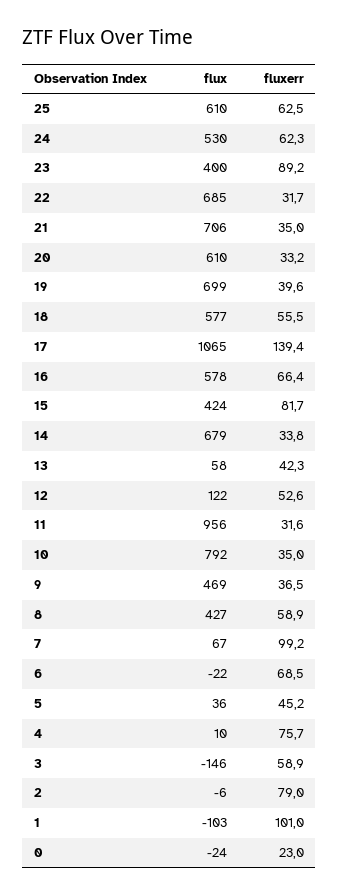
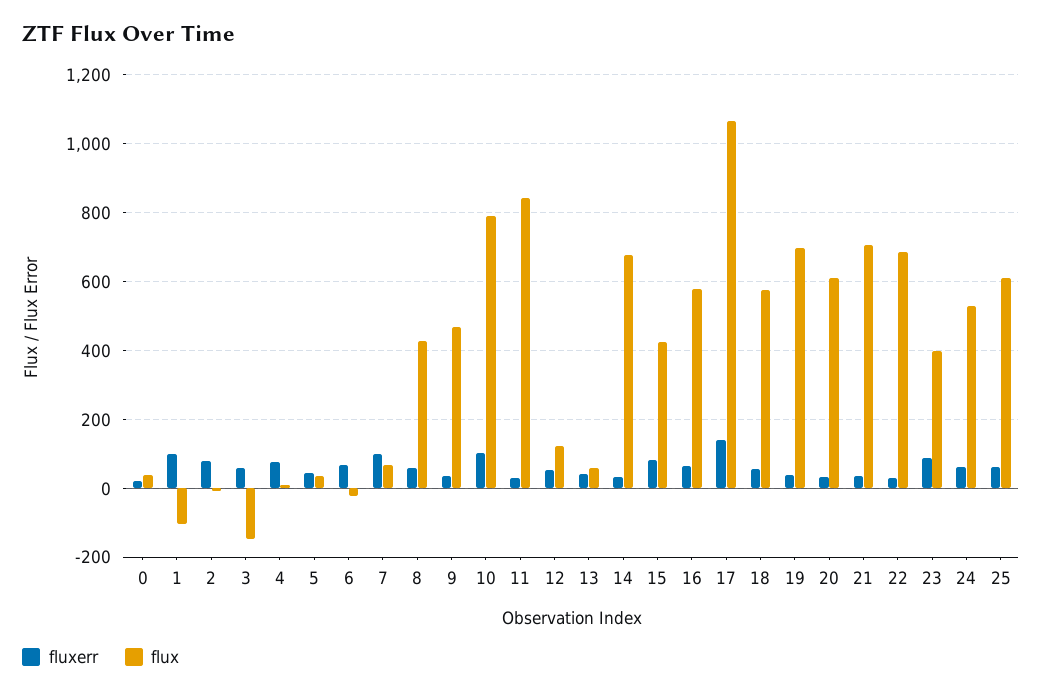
flux, 11: 956 -> 840
fluxerr, 10: 35 -> 100
flux, 0: -24 -> 40

